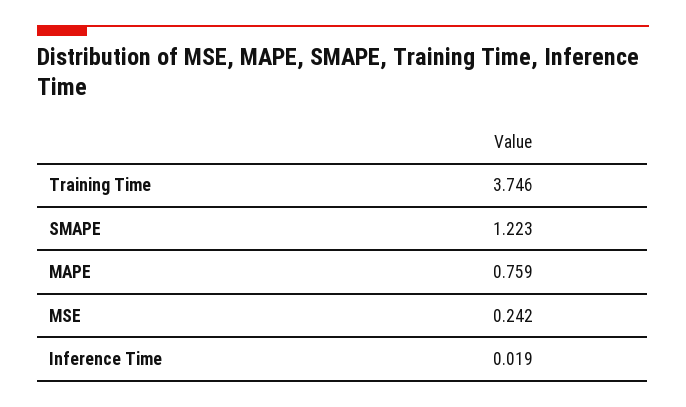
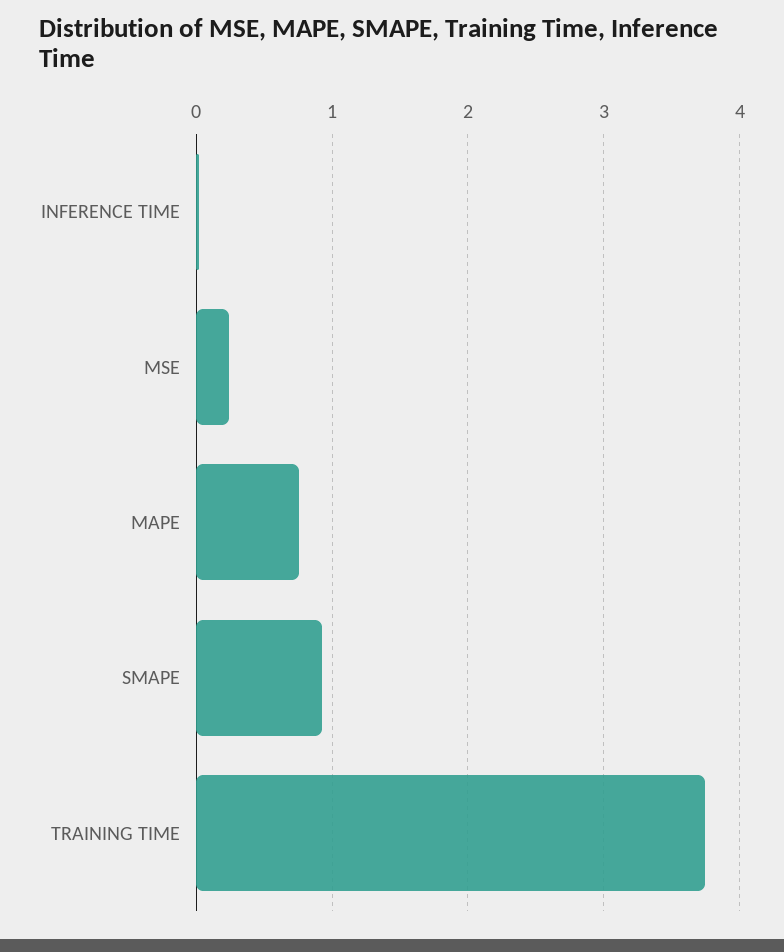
SMAPE: 1.223 -> 0.9

